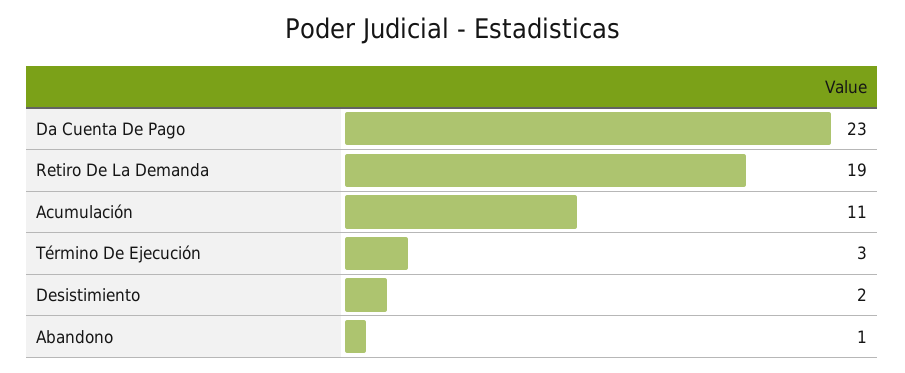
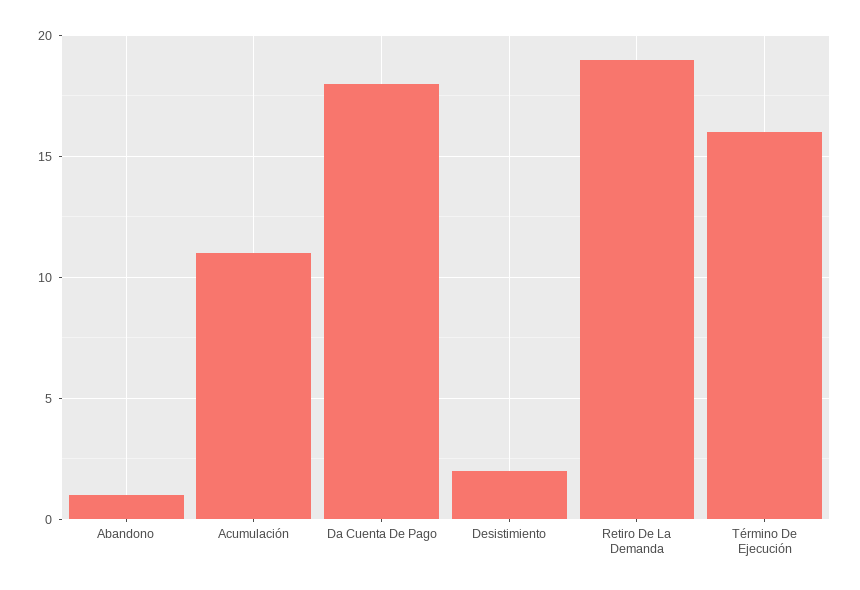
Da Cuenta De Pago: 23 -> 18
Término De Ejecución: 3 -> 16

